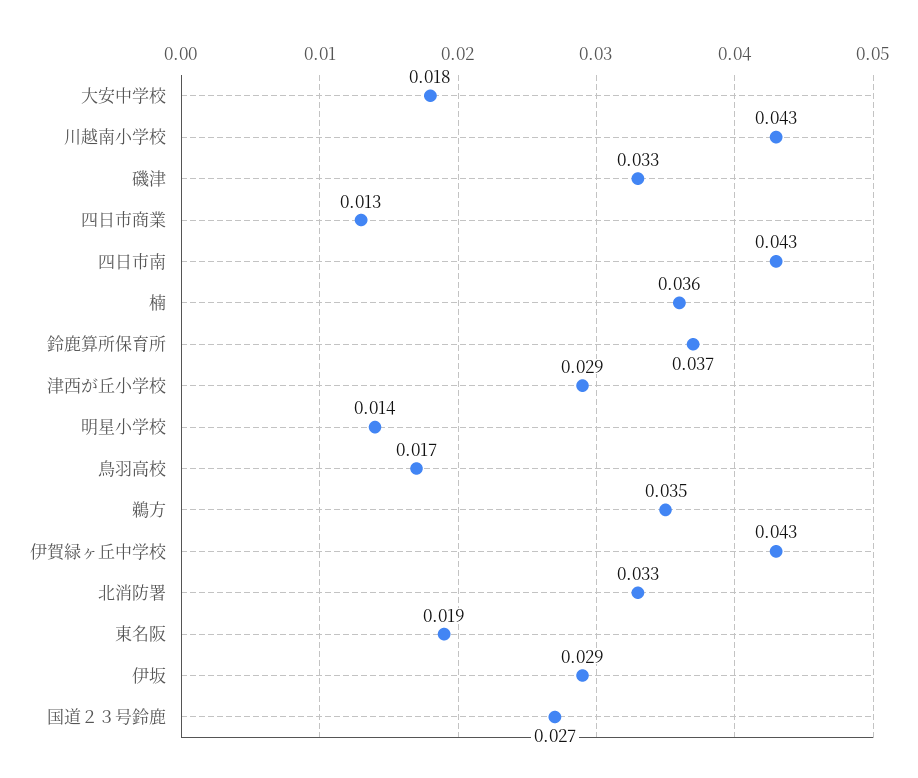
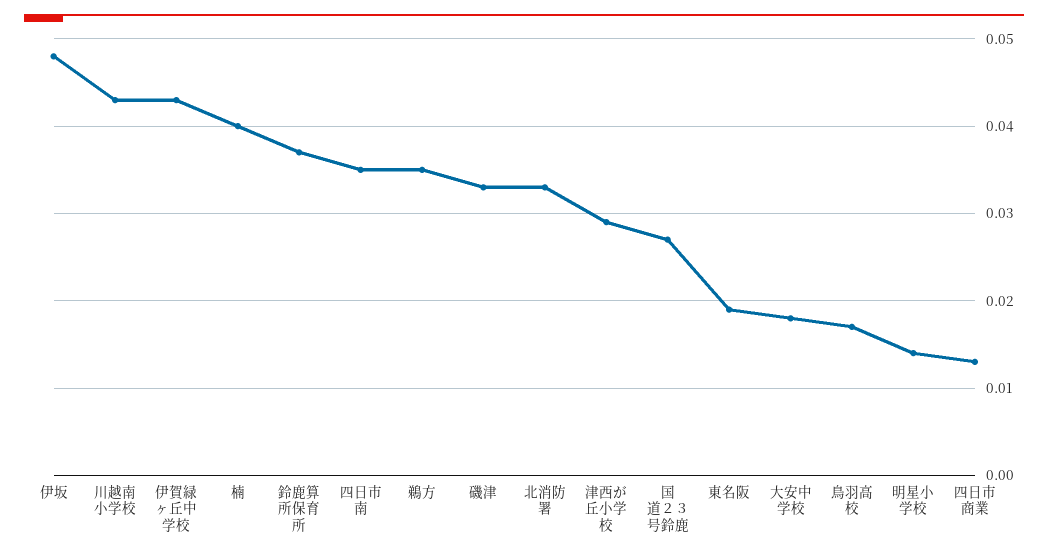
四日市南: 0.043 -> 0.035
楠: 0.036 -> 0.04
伊坂: 0.029 -> 0.048

